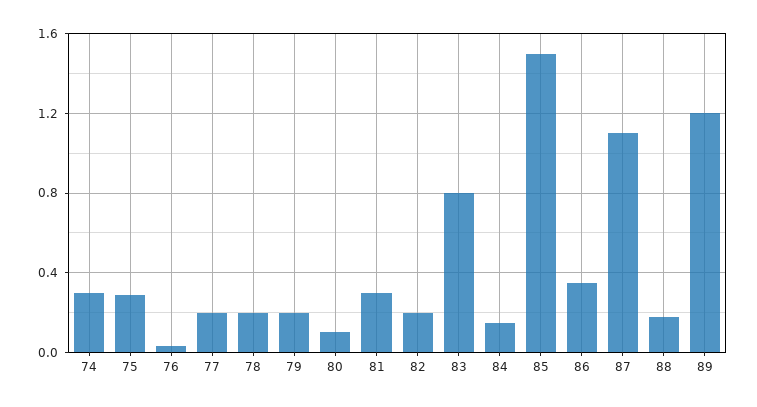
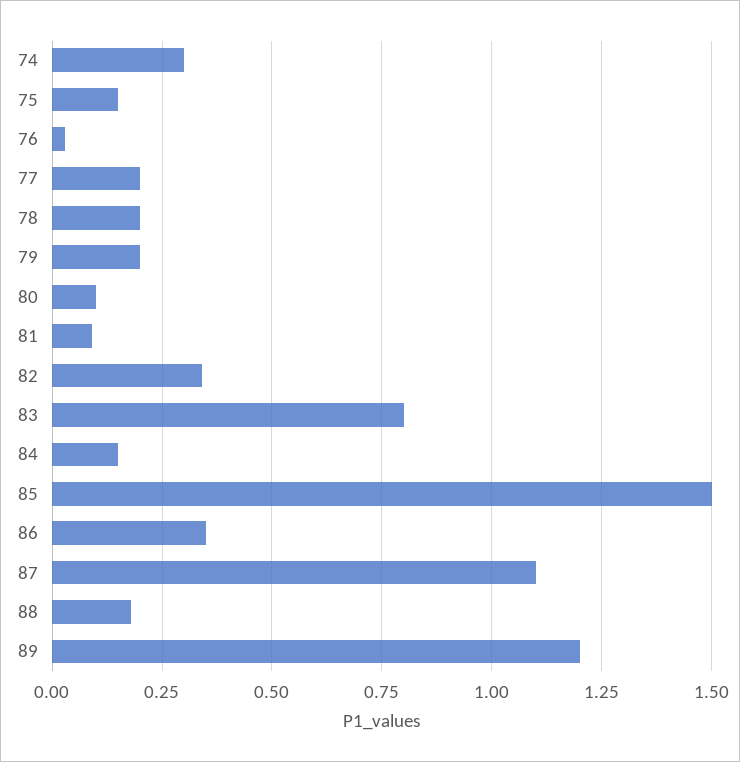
75: 0.3 -> 0.15
81: 0.3 -> 0.1
82: 0.2 -> 0.35

